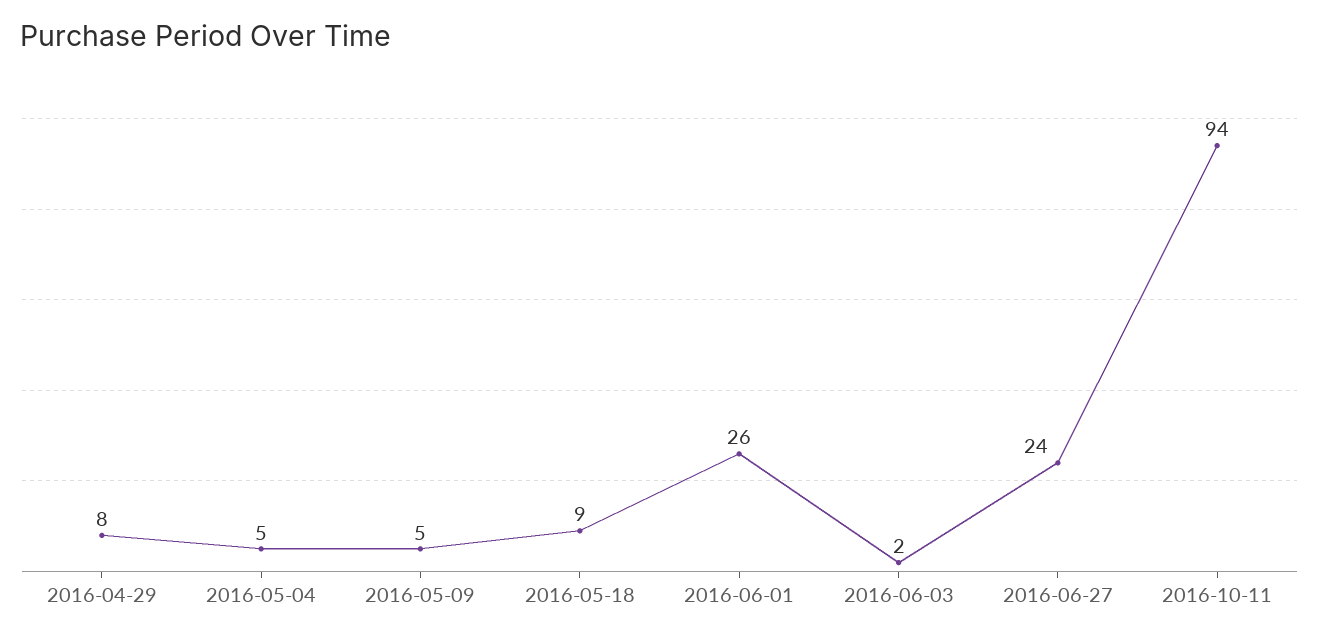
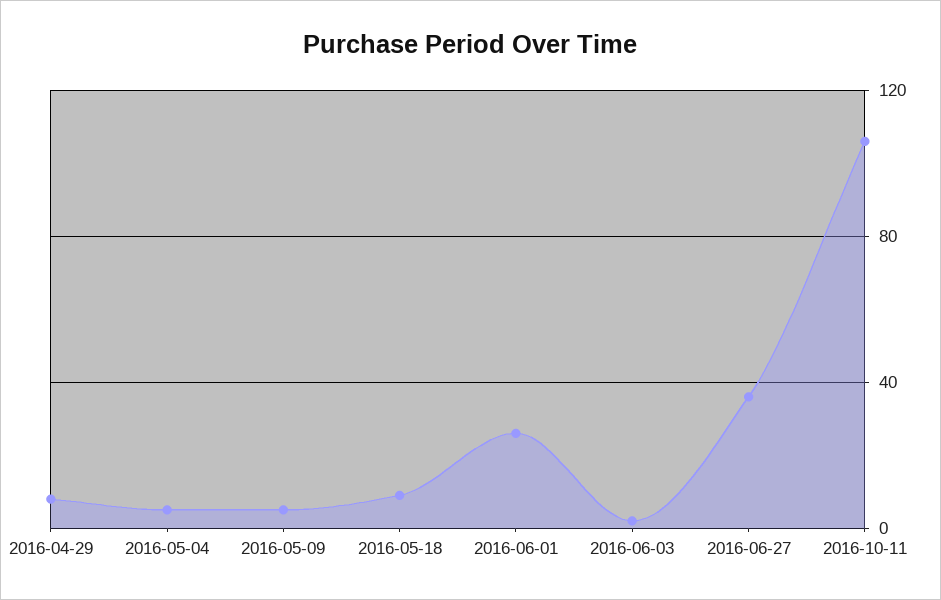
2016-06-27: 24 -> 35
2016-10-11: 94 -> 105

